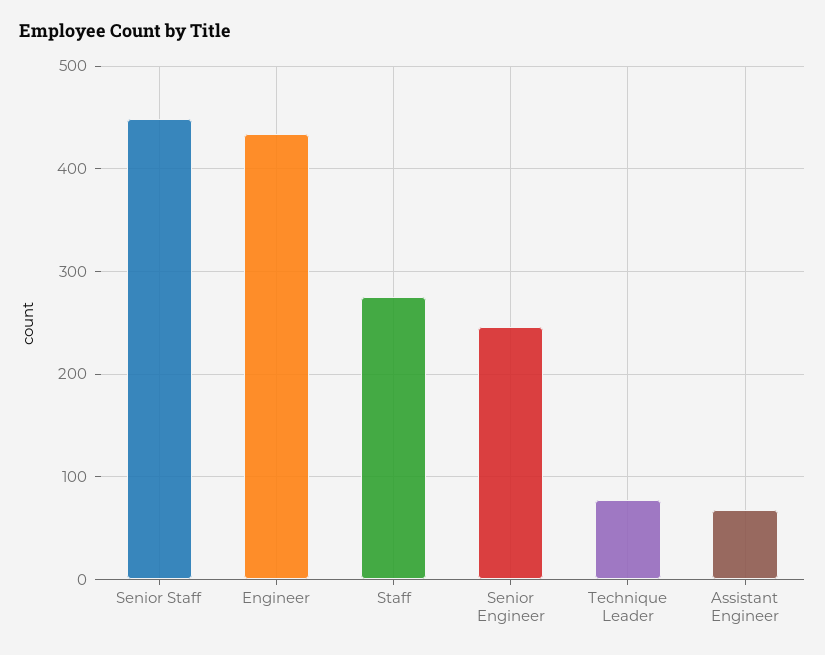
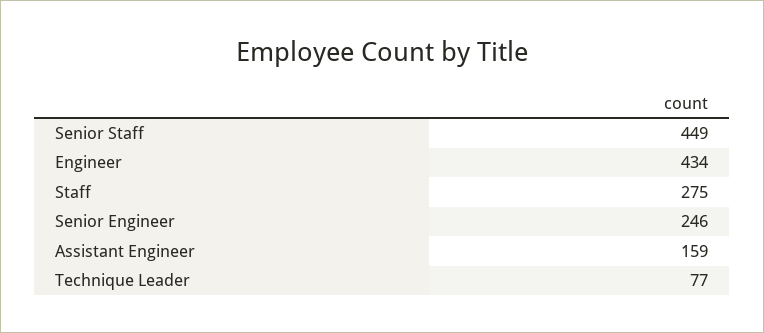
Assistant Engineer: 70 -> 159

